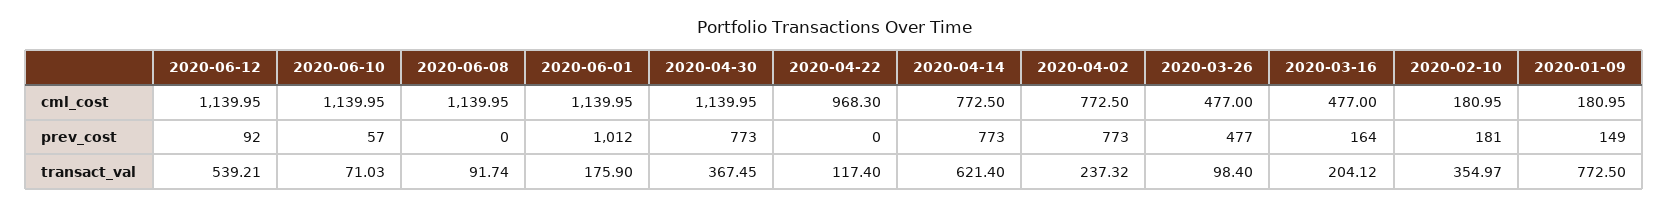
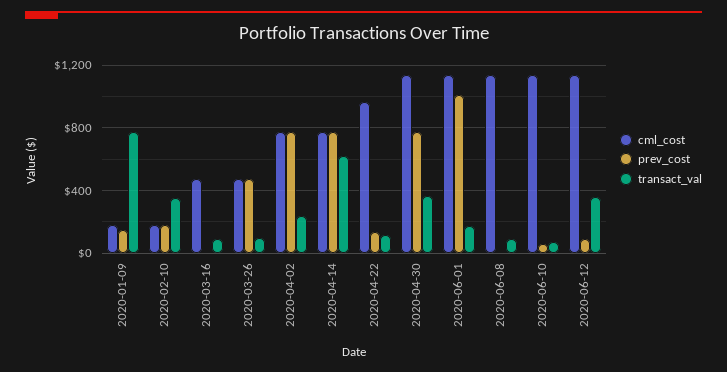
prev_cost, 2020-04-22: 0 -> 150
prev_cost, 2020-03-16: 164 -> 0
transact_val, 2020-06-12: 539.21 -> 350
transact_val, 2020-03-16: 204.12 -> 100

